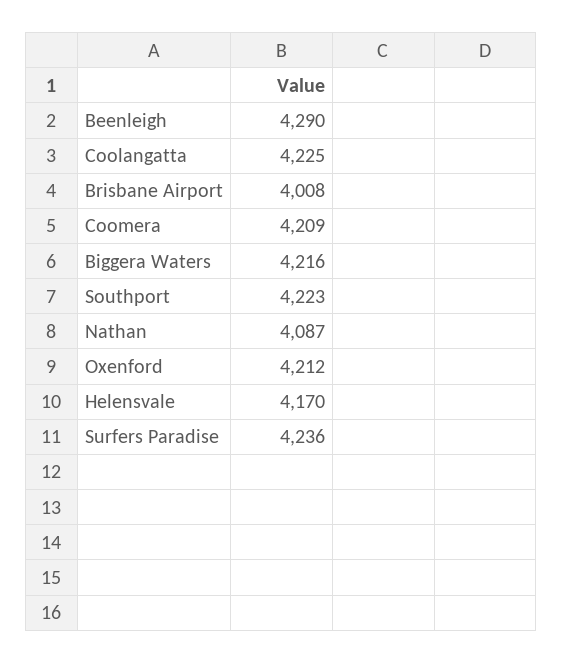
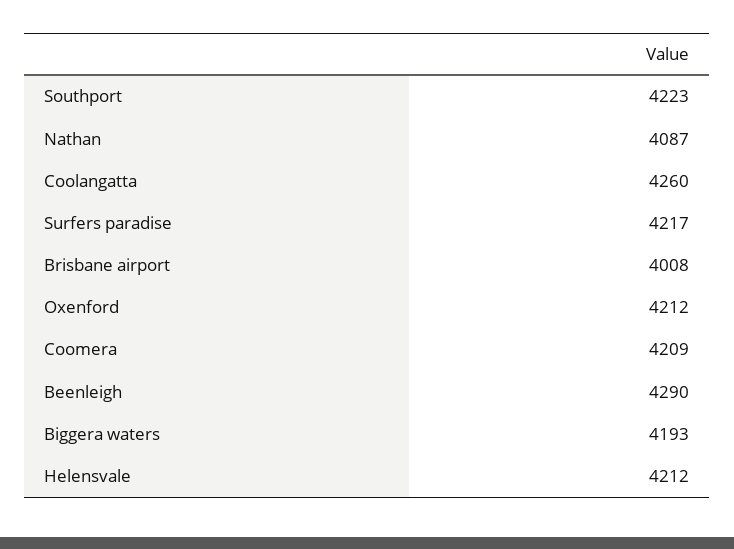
Coolangatta: 4225 -> 4260
Biggera Waters: 4216 -> 4193
Helensvale: 4170 -> 4212
Surfers Paradise: 4236 -> 4217

